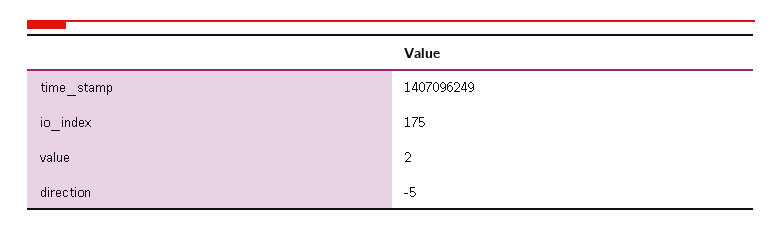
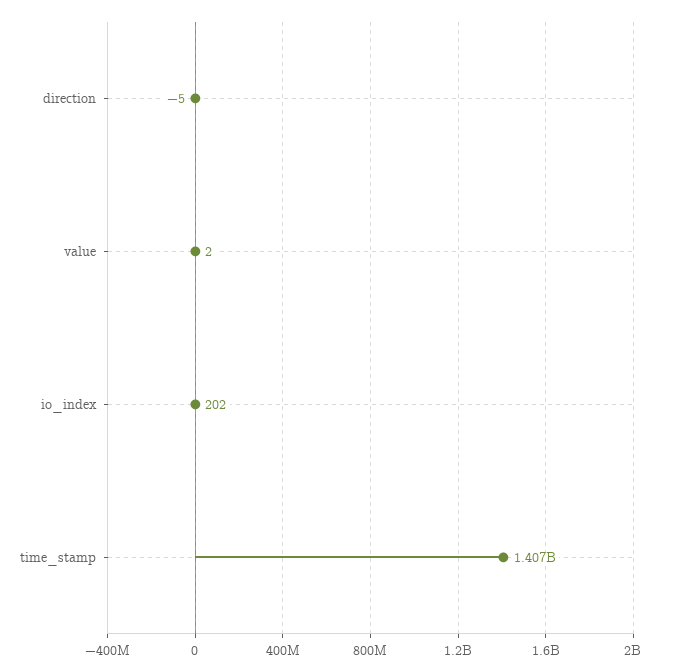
io_index: 175 -> 202

